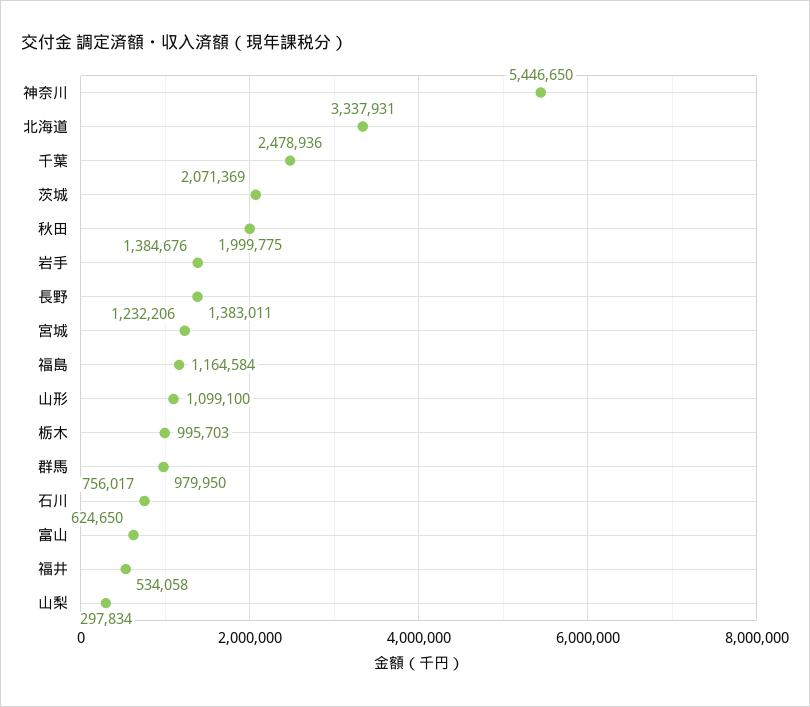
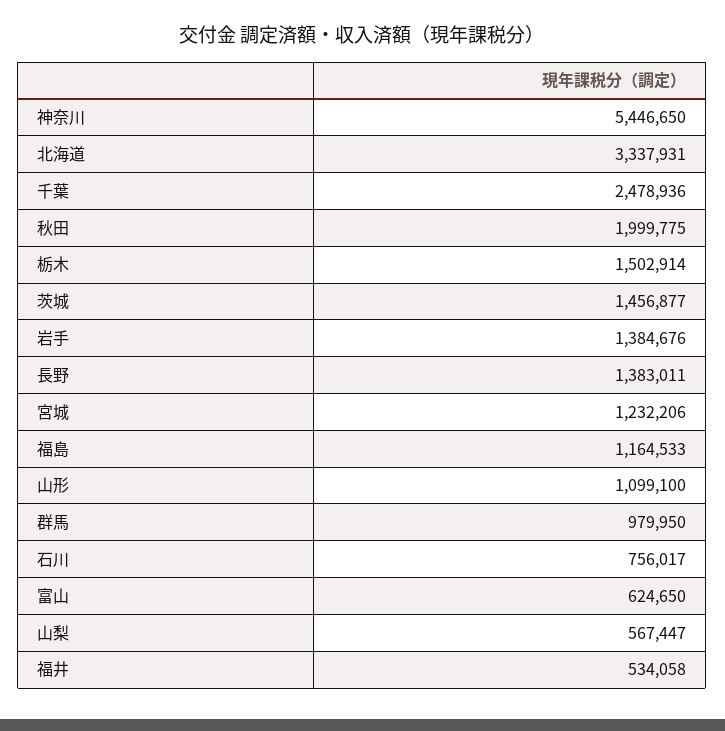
茨城: 2071369 -> 1456877
福島: 1164584 -> 1164533
栃木: 995703 -> 1502914
山梨: 297834 -> 567447

